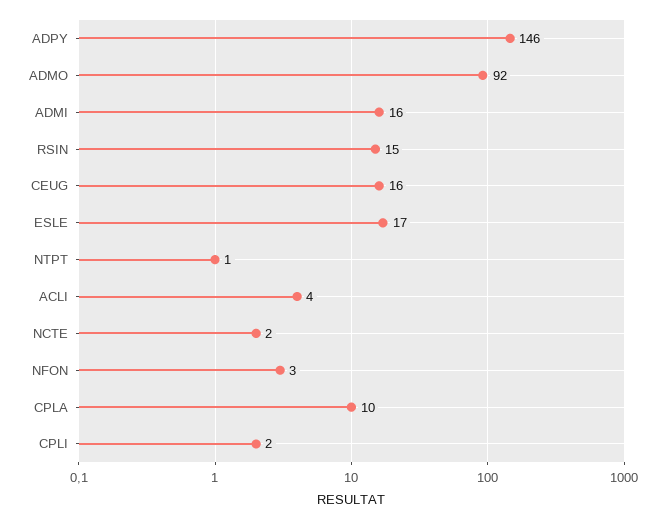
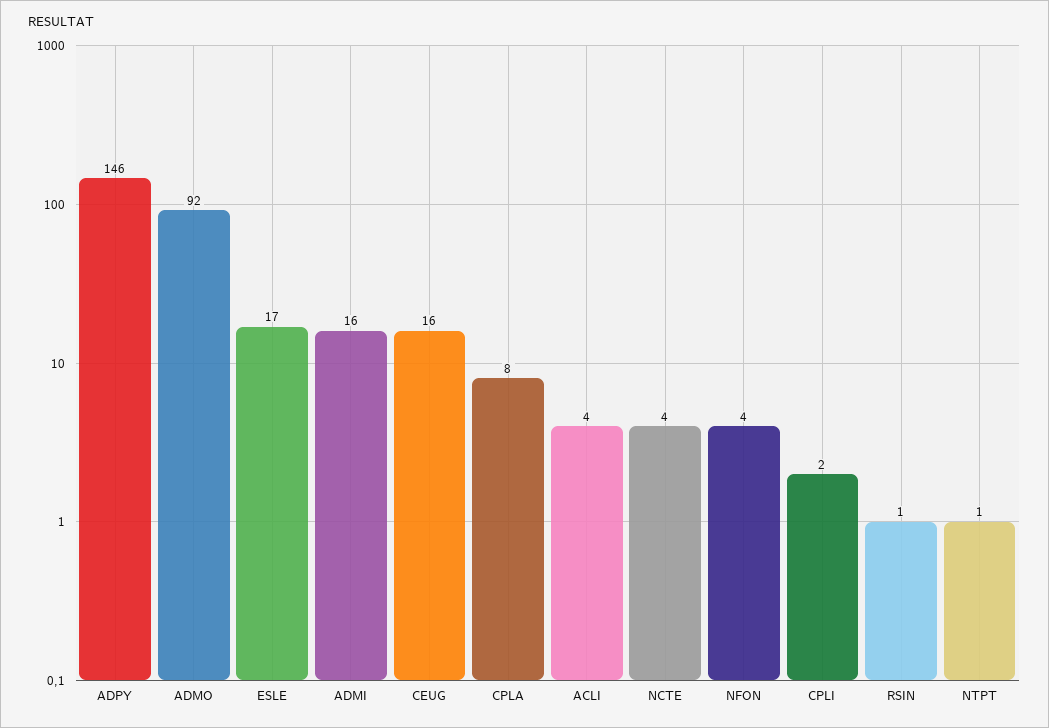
RSIN: 15 -> 1
NCTE: 2 -> 4
NFON: 3 -> 4
CPLA: 10 -> 8

